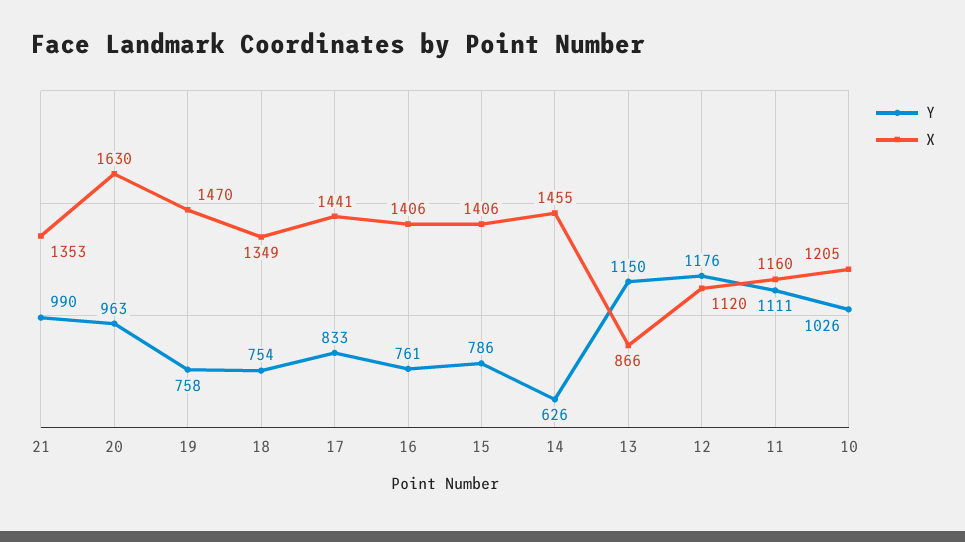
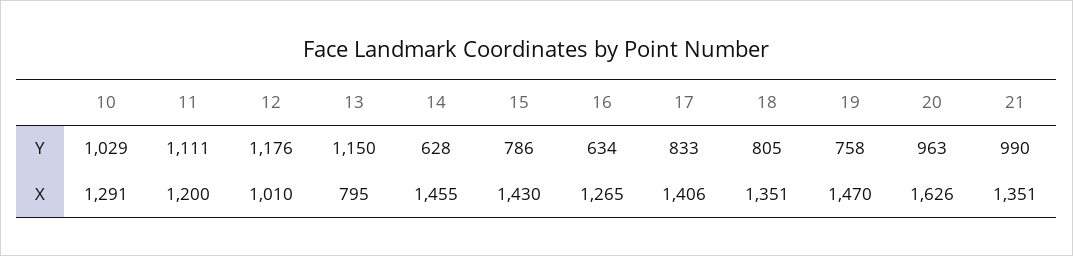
X, 21: 1353 -> 1351
X, 20: 1630 -> 1626
Y, 18: 754 -> 805
X, 18: 1349 -> 1351
X, 17: 1441 -> 1406
Y, 16: 761 -> 634
X, 16: 1406 -> 1265
X, 15: 1406 -> 1430
Y, 14: 626 -> 628
X, 13: 866 -> 795
X, 12: 1120 -> 1010
X, 11: 1160 -> 1200
Y, 10: 1026 -> 1029
X, 10: 1205 -> 1291

